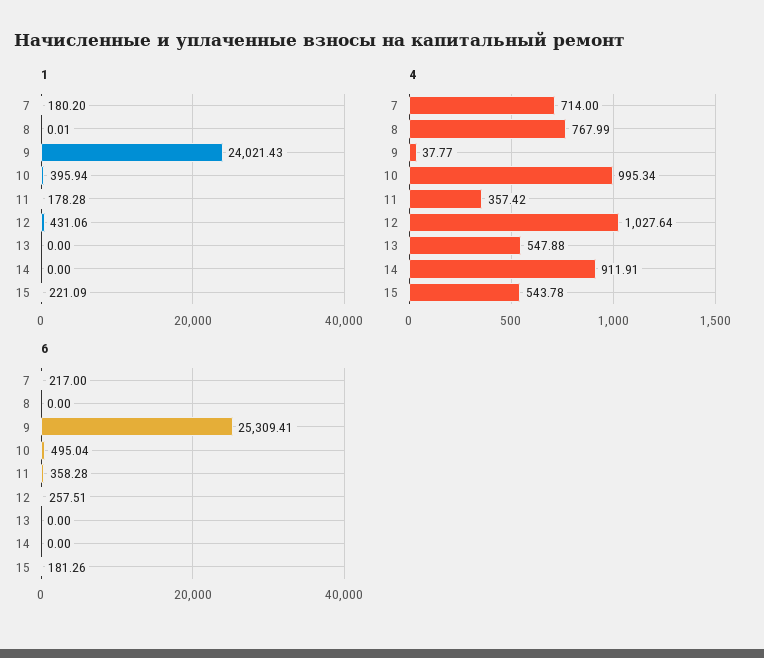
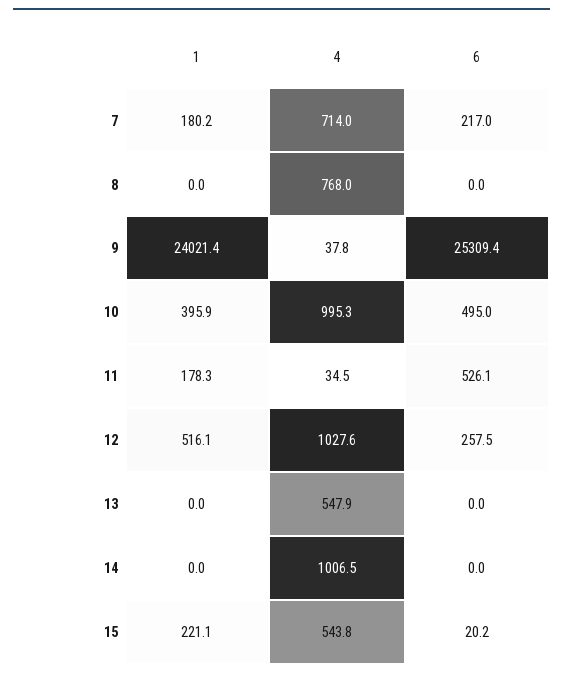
1, 12: 431.06 -> 516.1
4, 11: 357.42 -> 34.5
4, 14: 911.91 -> 1006.5
6, 11: 358.28 -> 526.1
6, 15: 181.26 -> 20.2

